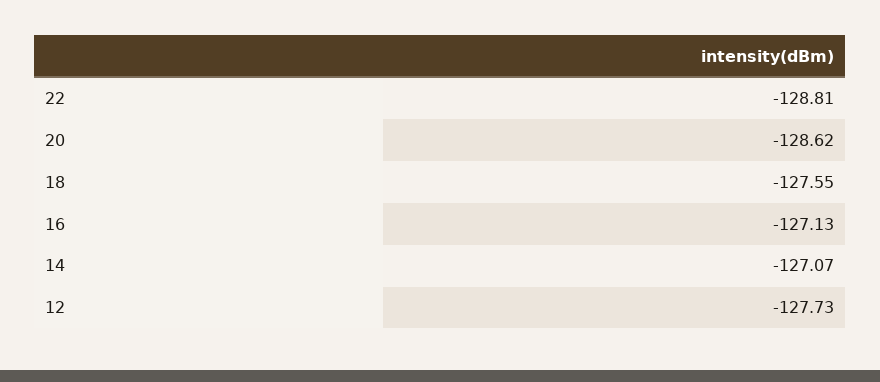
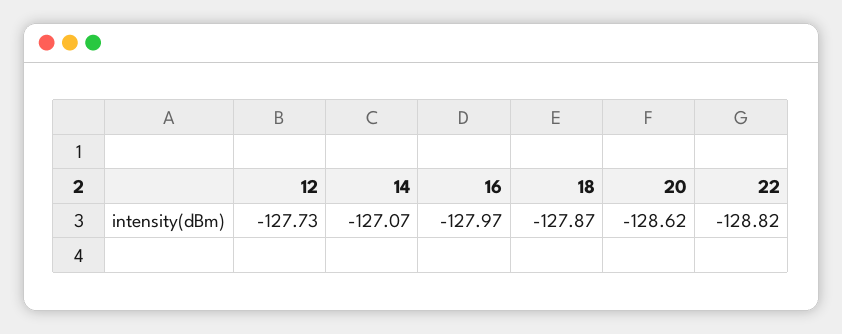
22: -128.81 -> -128.82
18: -127.55 -> -127.87
16: -127.13 -> -127.97

